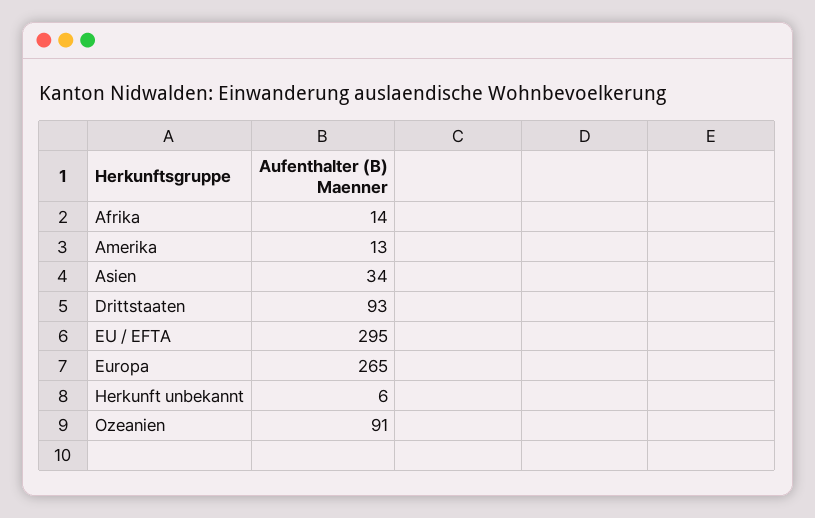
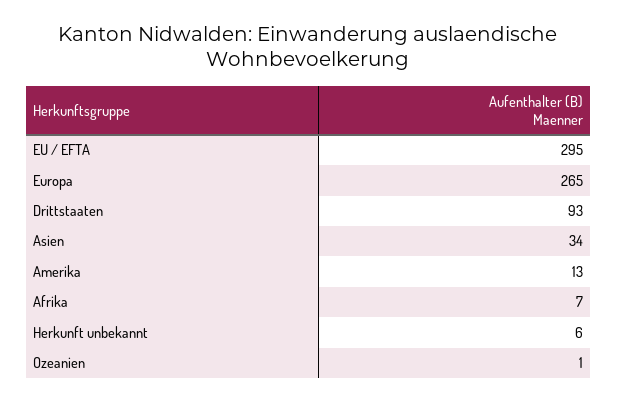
Afrika: 14 -> 7
Ozeanien: 91 -> 1

